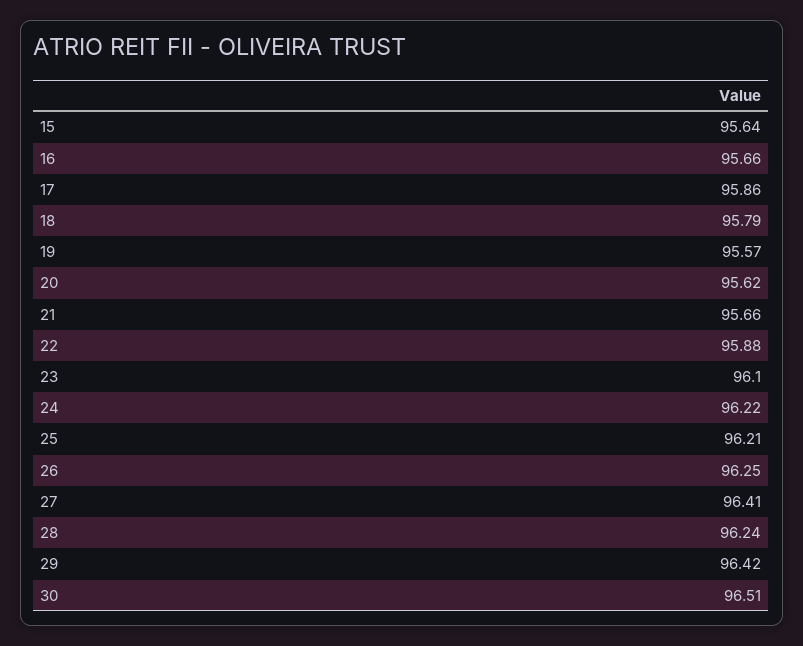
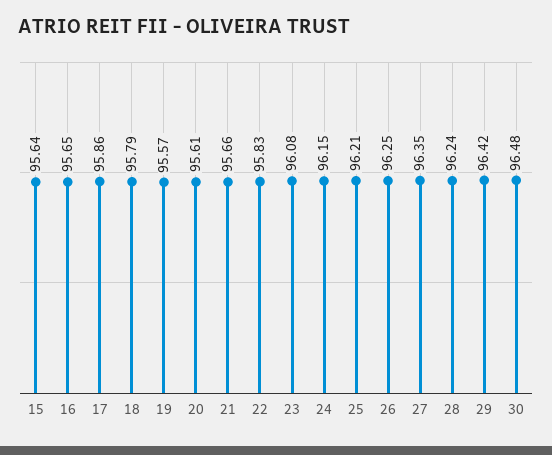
16: 95.66 -> 95.65
20: 95.62 -> 95.61
22: 95.88 -> 95.83
23: 96.1 -> 96.08
24: 96.22 -> 96.15
27: 96.41 -> 96.35
30: 96.51 -> 96.48

